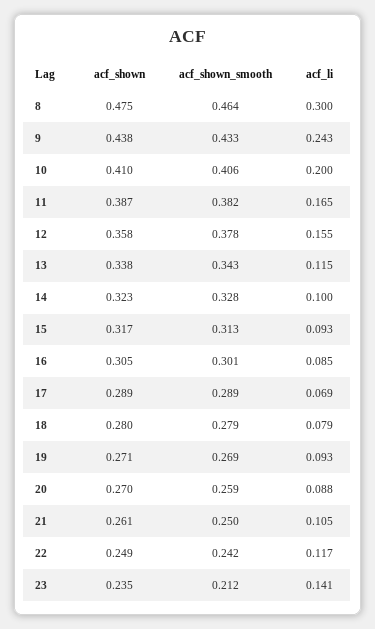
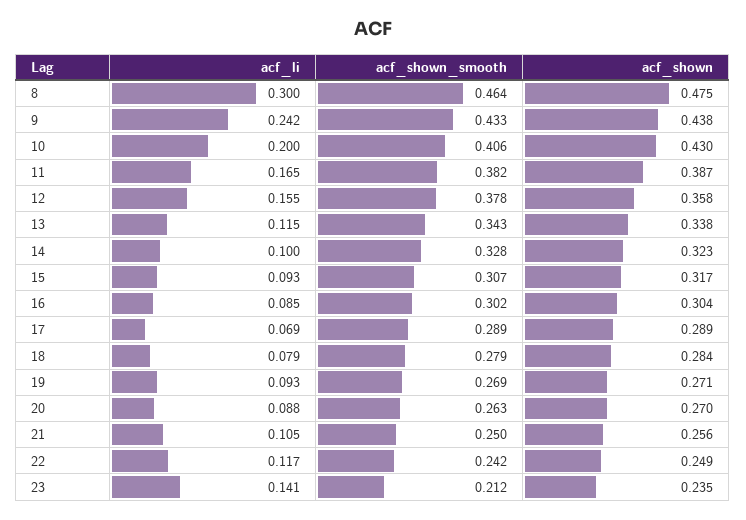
acf_li, 9: 0.243 -> 0.242
acf_shown, 10: 0.41 -> 0.43
acf_shown_smooth, 15: 0.313 -> 0.307
acf_shown, 16: 0.305 -> 0.304
acf_shown_smooth, 16: 0.301 -> 0.302
acf_shown, 18: 0.28 -> 0.284
acf_shown_smooth, 20: 0.259 -> 0.263
acf_shown, 21: 0.261 -> 0.256

